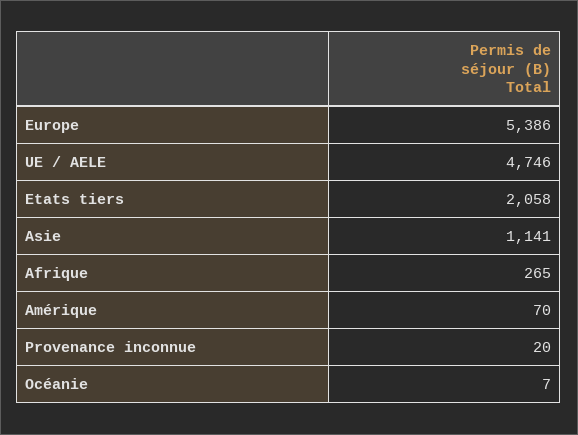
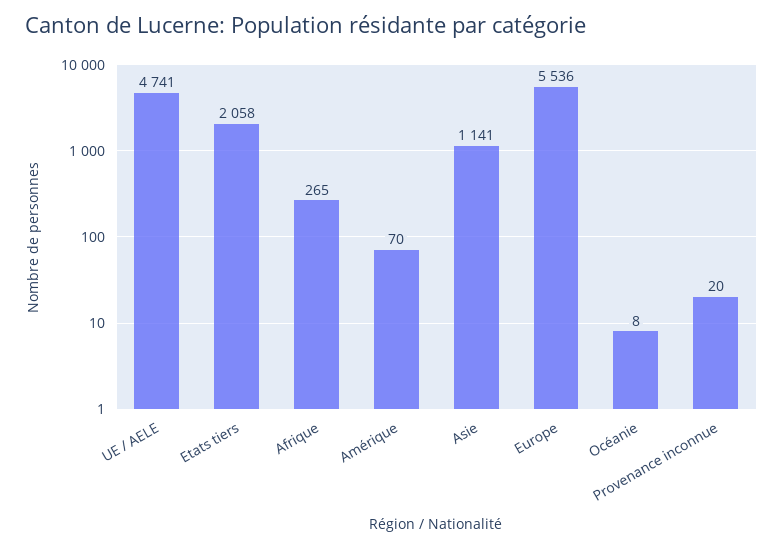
Europe: 5386 -> 5536
UE / AELE: 4746 -> 4741
Océanie: 7 -> 8

